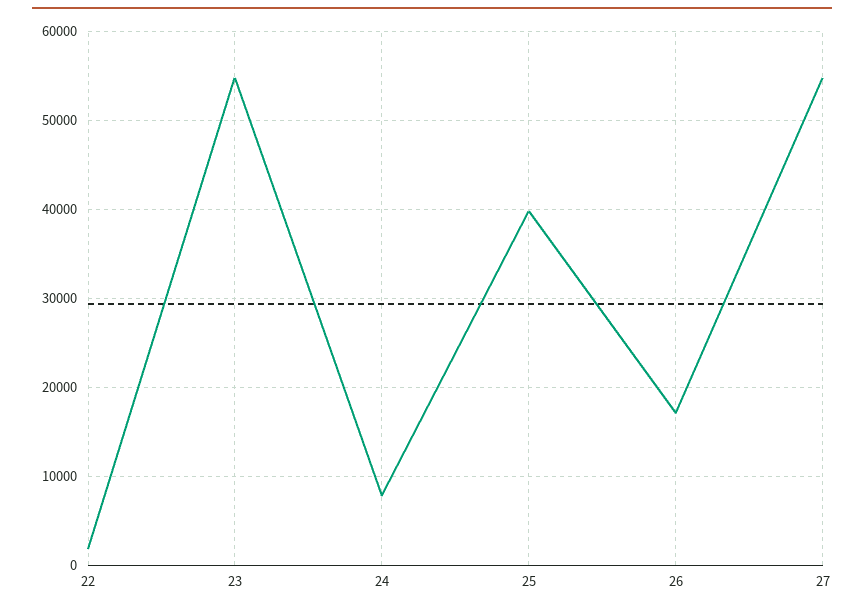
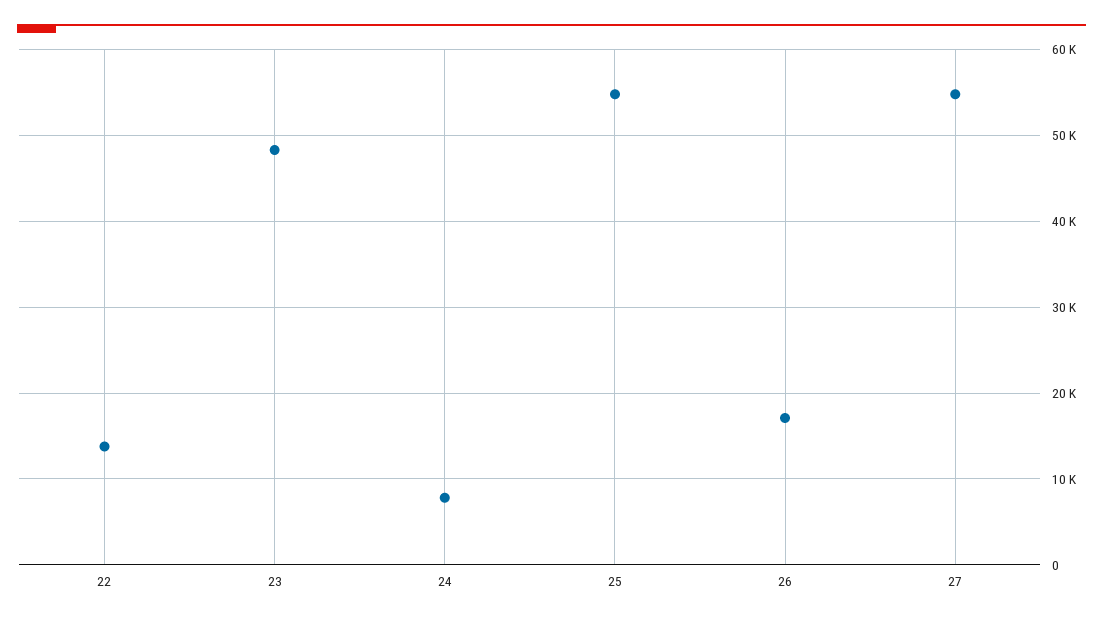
22: 2000 -> 14000
23: 55000 -> 48000
25: 40000 -> 55000

